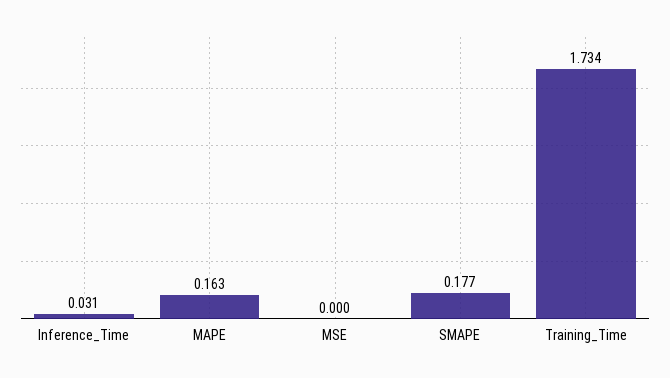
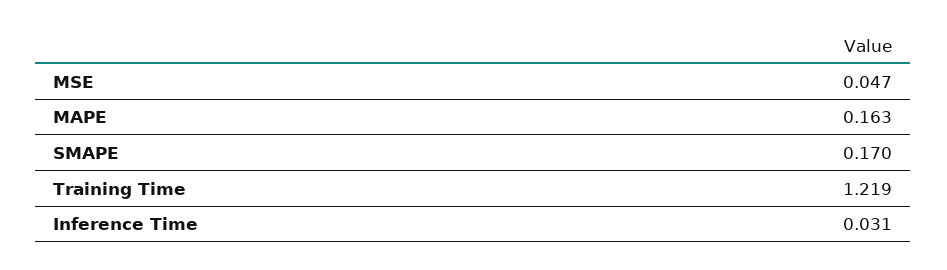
MSE: 0 -> 0.047
SMAPE: 0.177 -> 0.17
Training_Time: 1.734 -> 1.219

